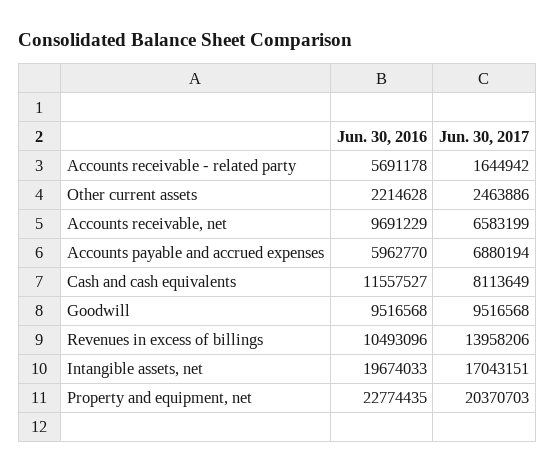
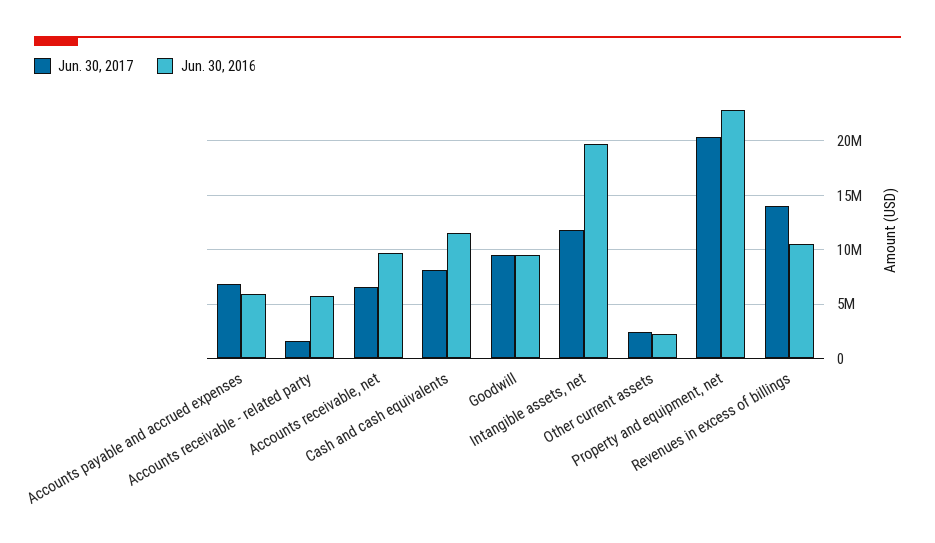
Jun. 30, 2017, Intangible assets, net: 17043151 -> 12000000

